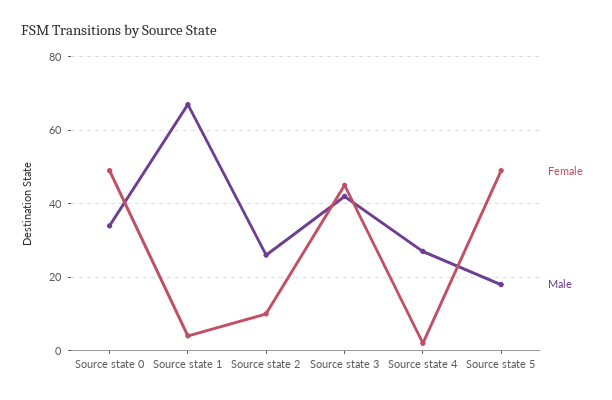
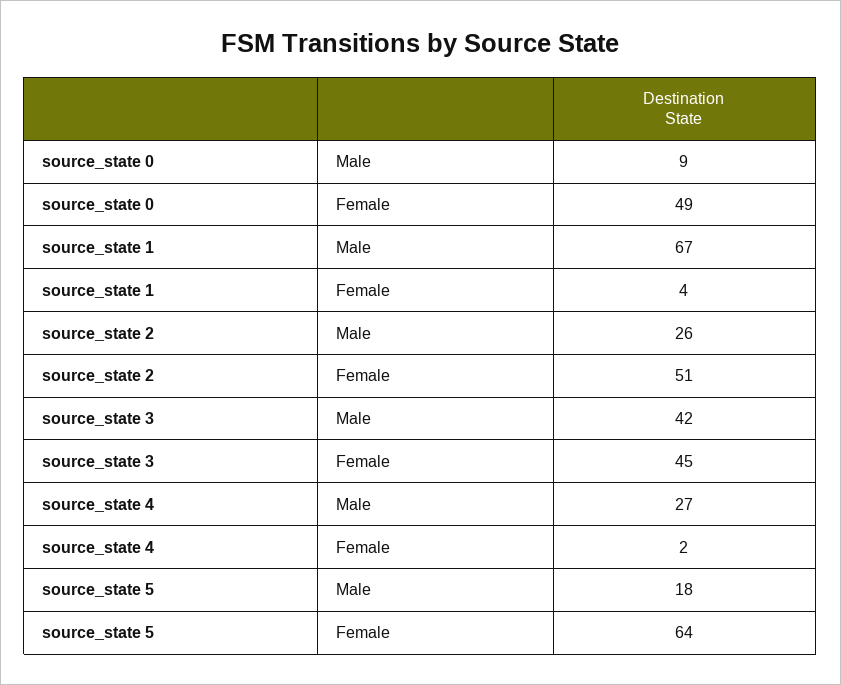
Male, Source state 0: 35 -> 9
Female, Source state 2: 10 -> 51
Female, Source state 5: 50 -> 64

